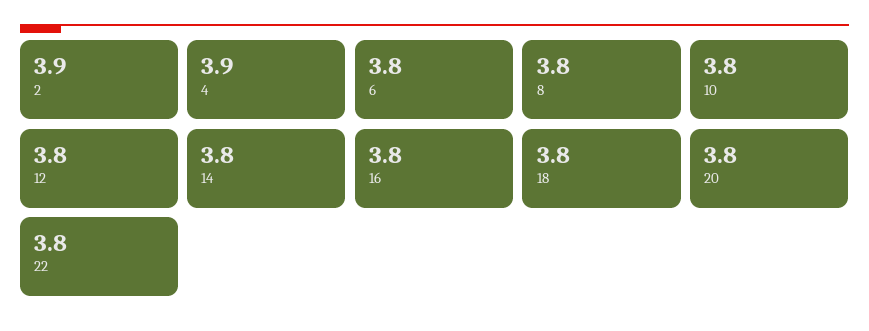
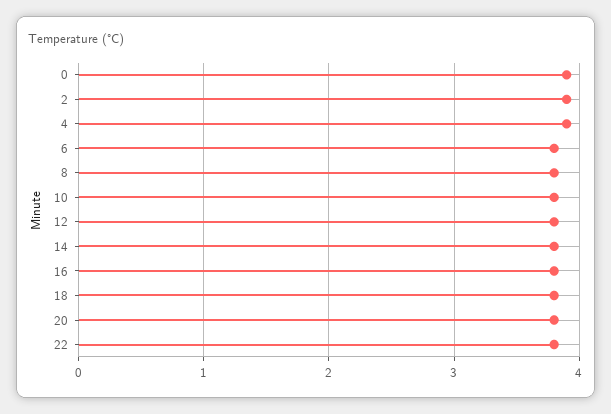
0: none -> 3.9

